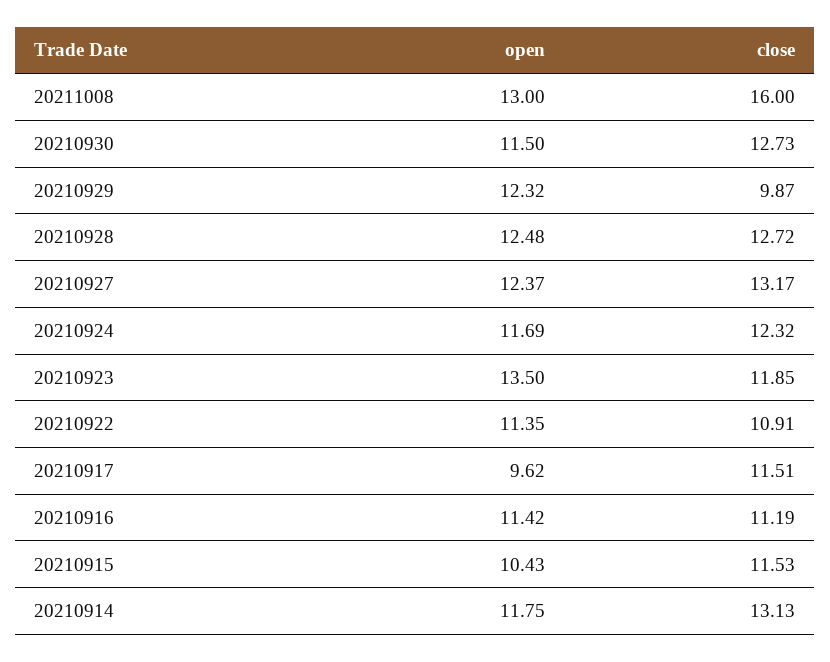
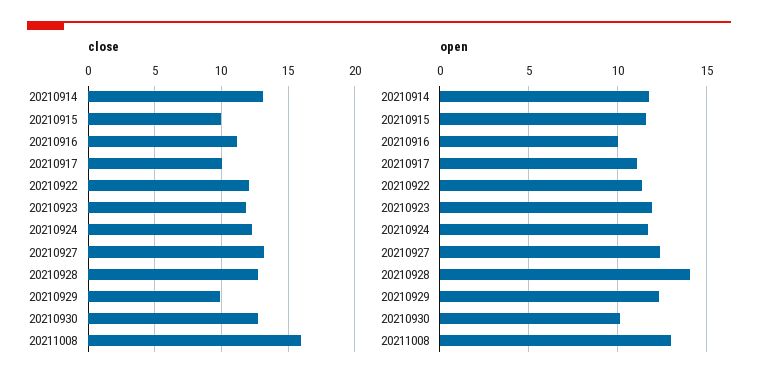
open, 20210930: 11.5 -> 10
open, 20210928: 12.48 -> 14
open, 20210923: 13.5 -> 12
close, 20210922: 10.91 -> 12
open, 20210917: 9.62 -> 11
close, 20210917: 11.51 -> 10
open, 20210916: 11.42 -> 10
open, 20210915: 10.43 -> 11.5
close, 20210915: 11.53 -> 10

